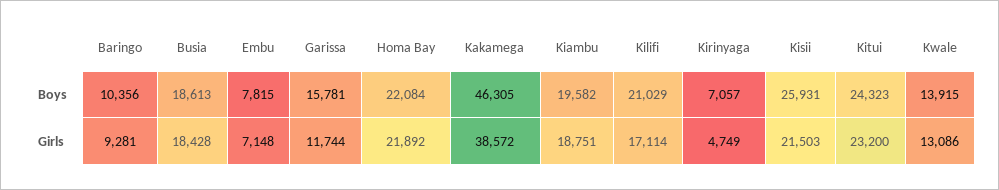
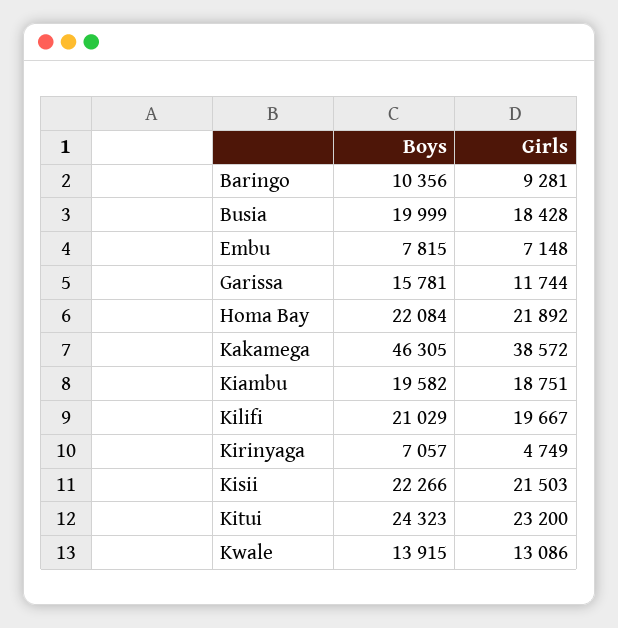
Busia, Boys: 18613 -> 19999
Kisii, Boys: 25931 -> 22266
Kilifi, Girls: 17114 -> 19667

